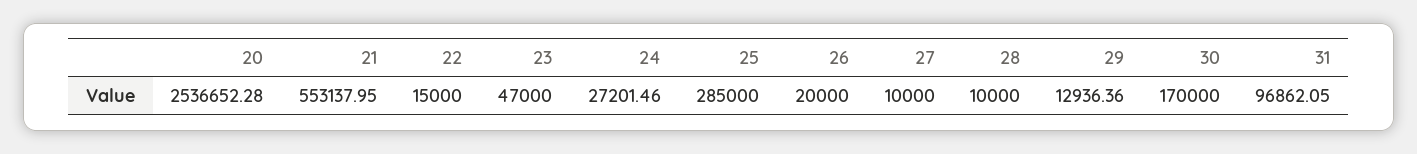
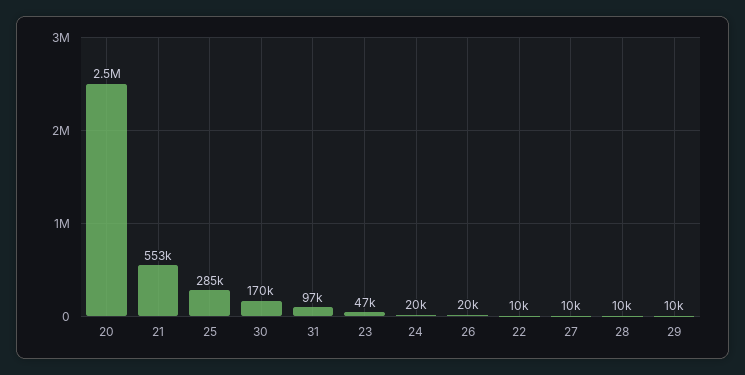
22: 15000 -> 10000
24: 27201.46 -> 20000
29: 12936.36 -> 10000

